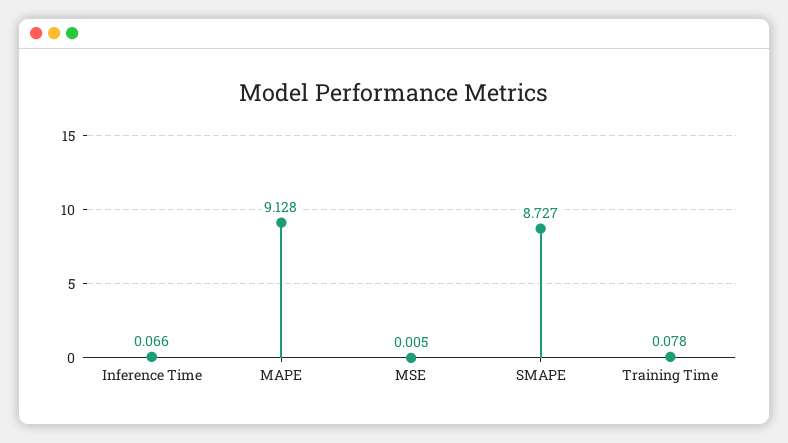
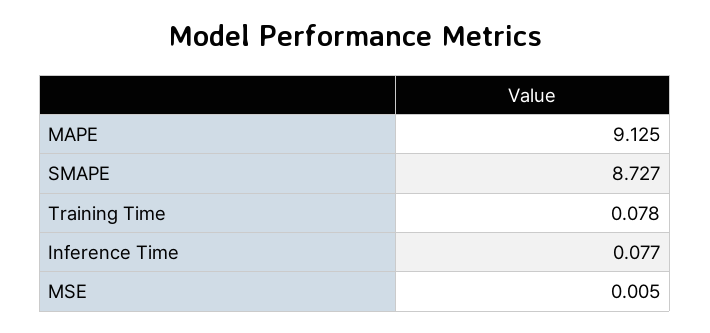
Inference Time: 0.066 -> 0.077
MAPE: 9.128 -> 9.125

